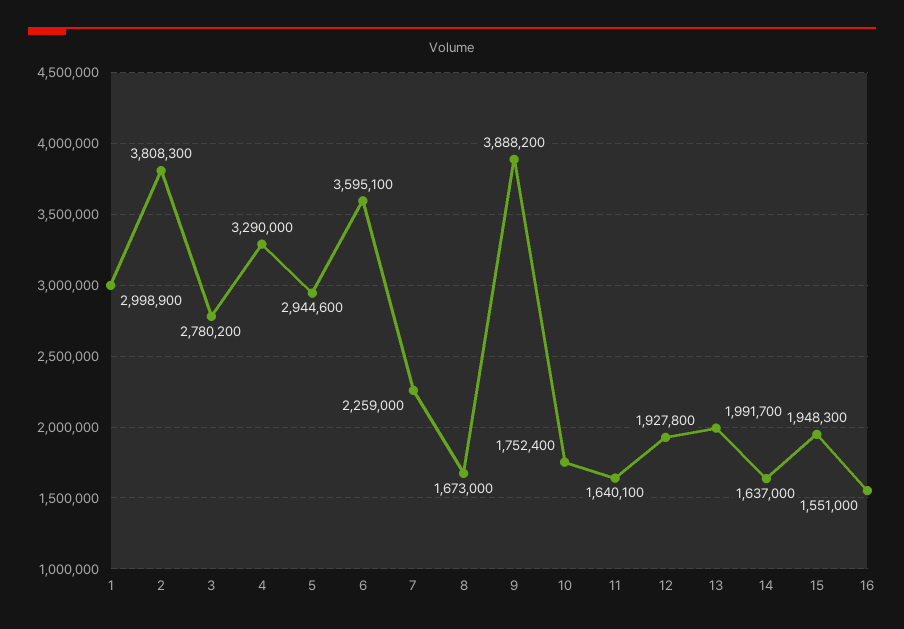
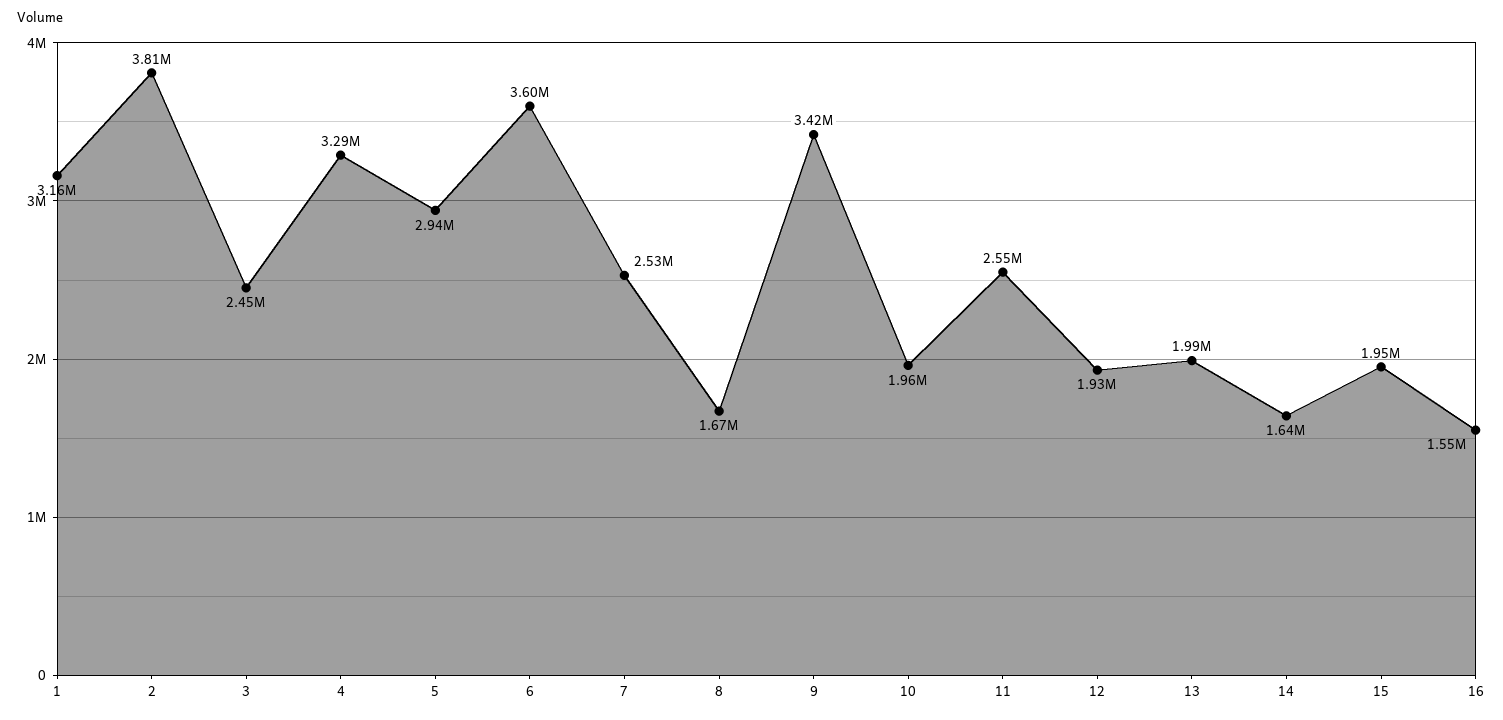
1: 2998900 -> 3160000
3: 2780200 -> 2450000
7: 2259000 -> 2530000
9: 3888200 -> 3420000
10: 1752400 -> 1960000
11: 1640100 -> 2550000

